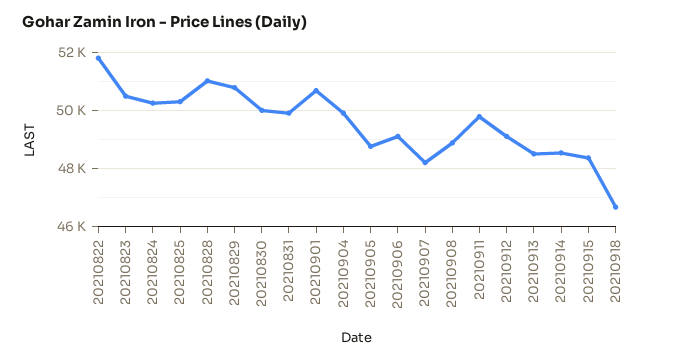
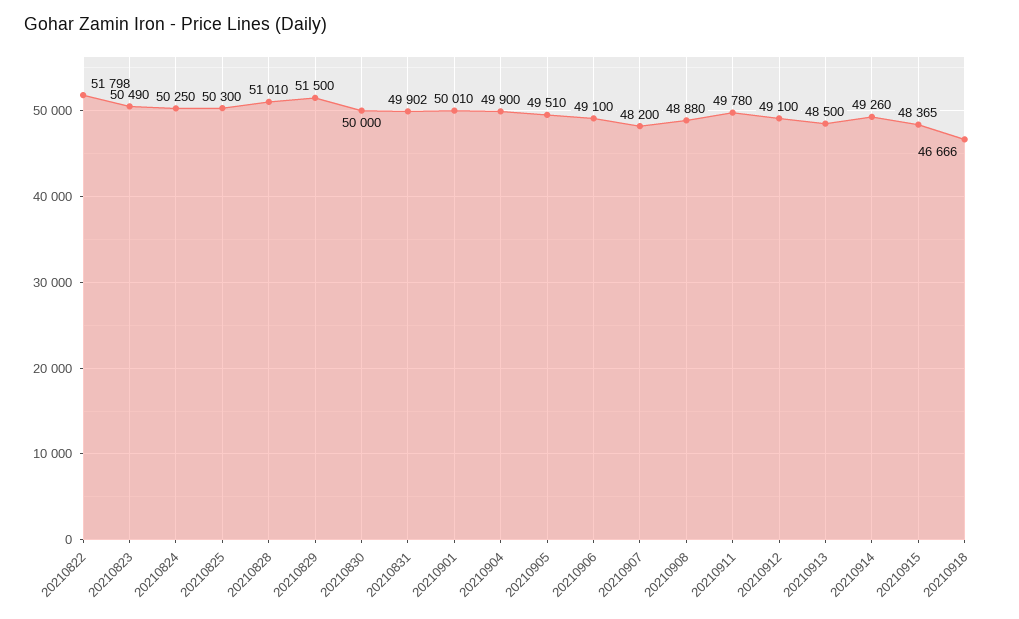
20210829: 50750 -> 51500
20210901: 50750 -> 50010
20210905: 48750 -> 49510
20210914: 48500 -> 49260

